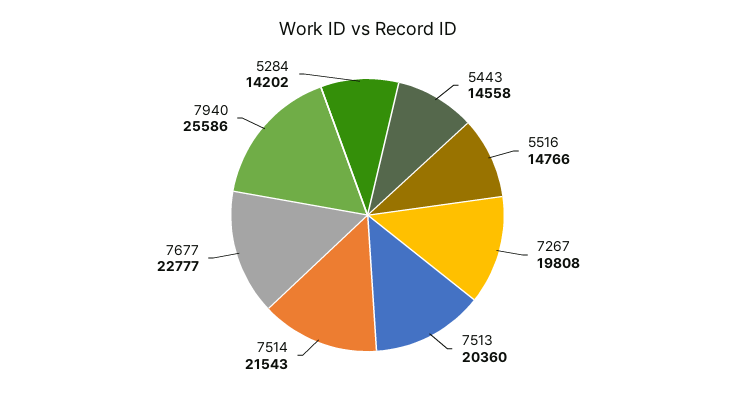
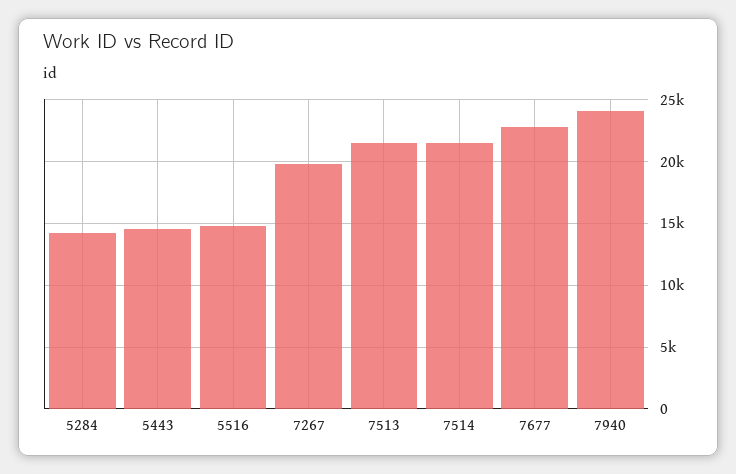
7513: 20360 -> 21500
7940: 25586 -> 24000

